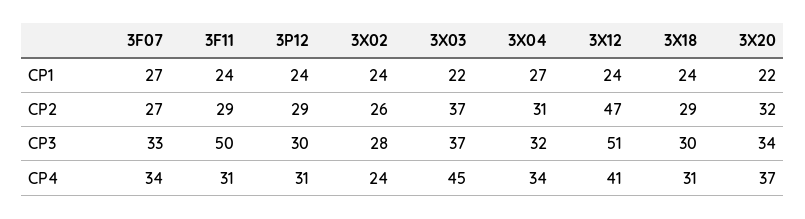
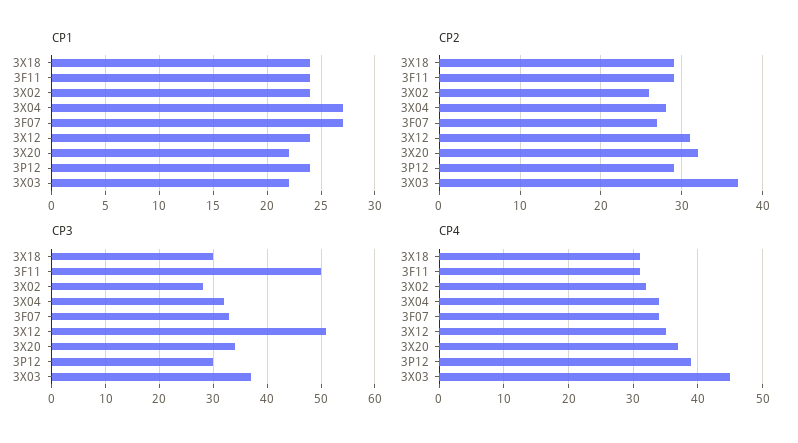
CP2, 3X04: 31 -> 28
CP2, 3X12: 47 -> 31
CP4, 3P12: 31 -> 39
CP4, 3X02: 24 -> 32
CP4, 3X12: 41 -> 35

